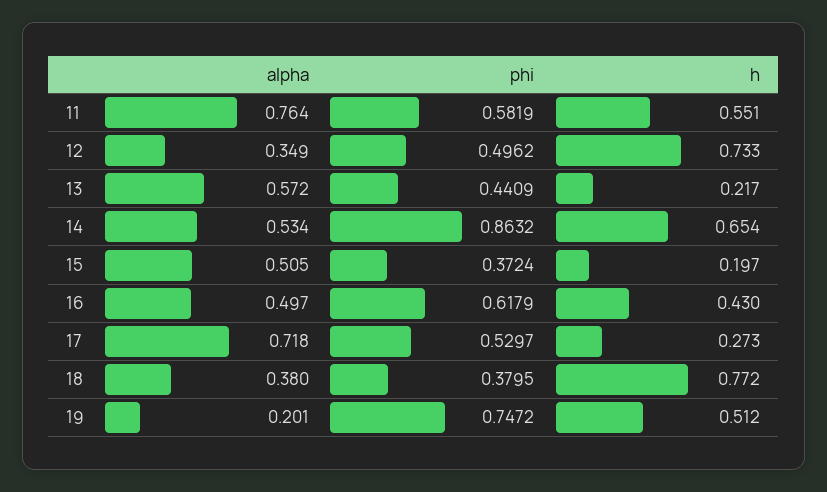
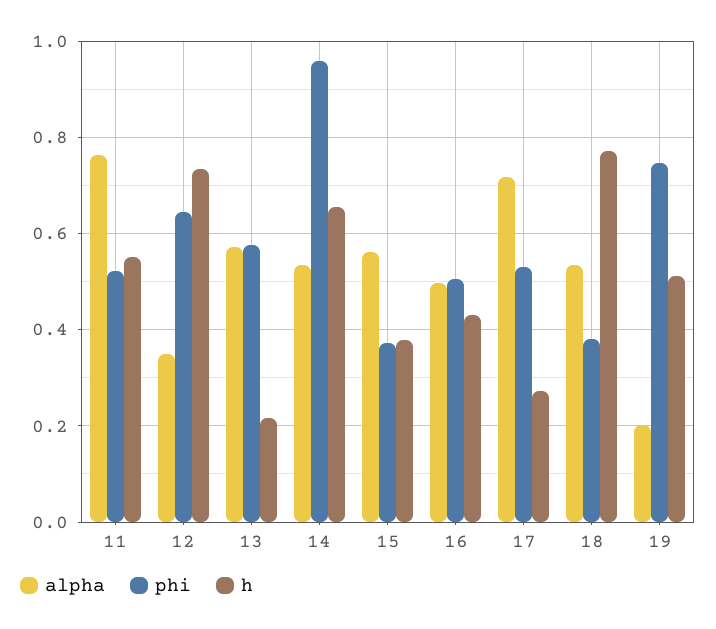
phi, 11: 0.5819 -> 0.52
phi, 12: 0.4962 -> 0.64
phi, 13: 0.4409 -> 0.58
phi, 14: 0.8632 -> 0.96
alpha, 15: 0.505 -> 0.56
h, 15: 0.197 -> 0.38
phi, 16: 0.6179 -> 0.5
alpha, 18: 0.38 -> 0.54

